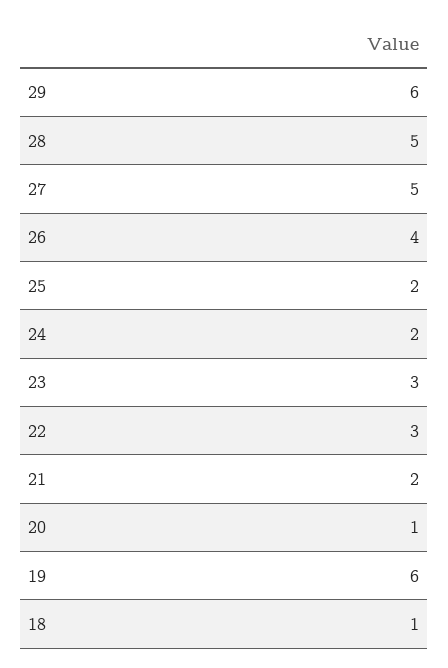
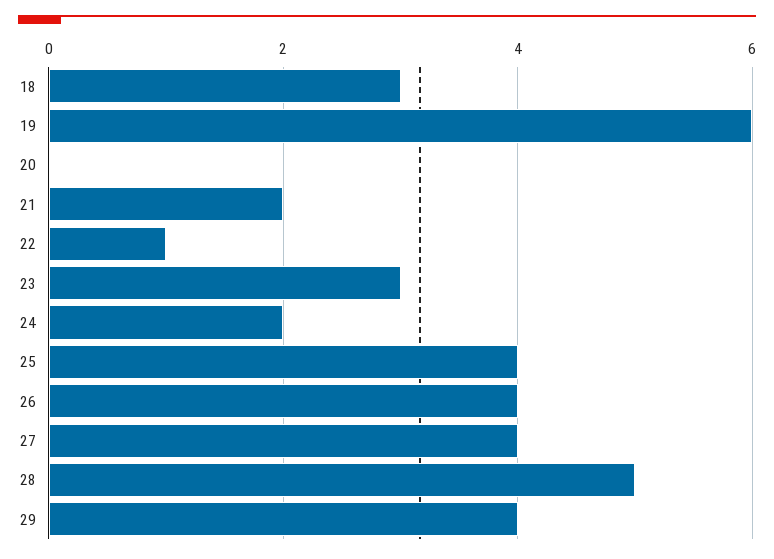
29: 6 -> 4
27: 5 -> 4
25: 2 -> 4
22: 3 -> 1
20: 1 -> 0
18: 1 -> 3

